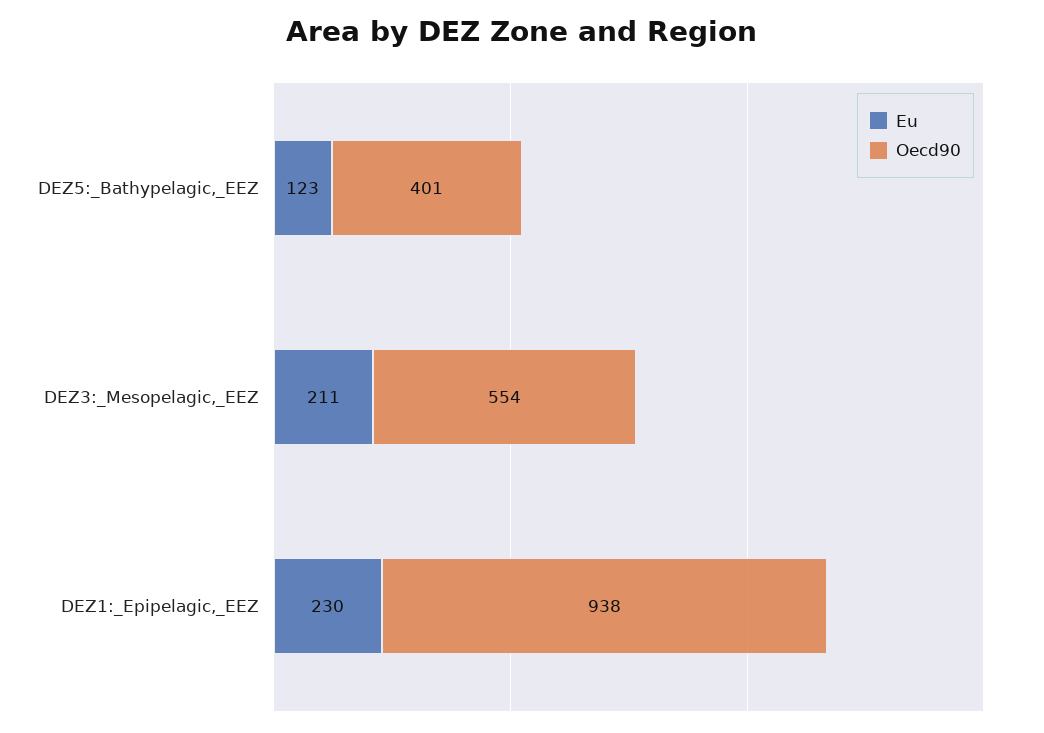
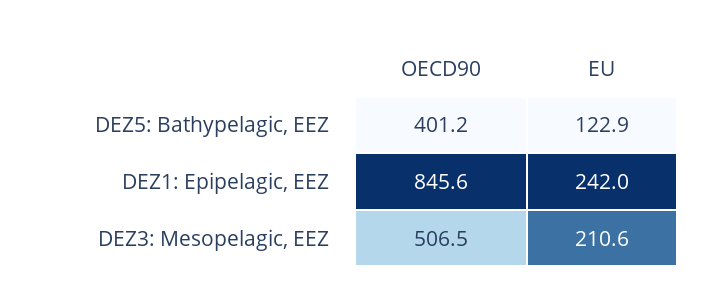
Oecd90, DEZ3:_Mesopelagic,_EEZ: 554 -> 506.5
Eu, DEZ1:_Epipelagic,_EEZ: 230 -> 242
Oecd90, DEZ1:_Epipelagic,_EEZ: 938 -> 845.6

